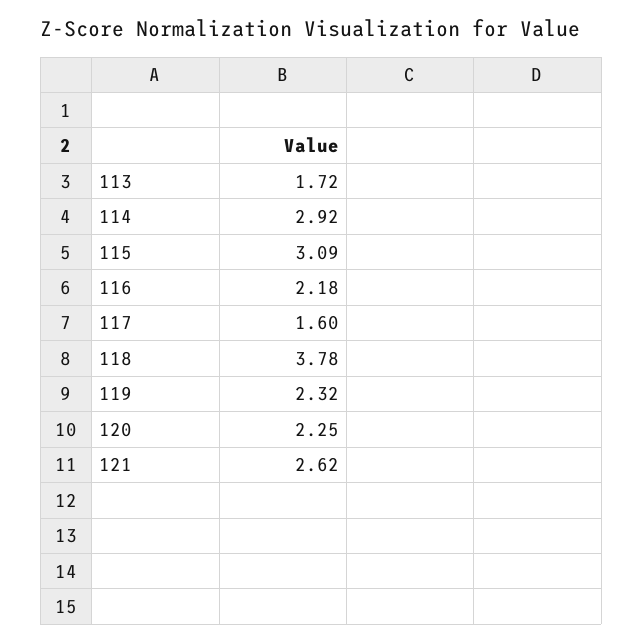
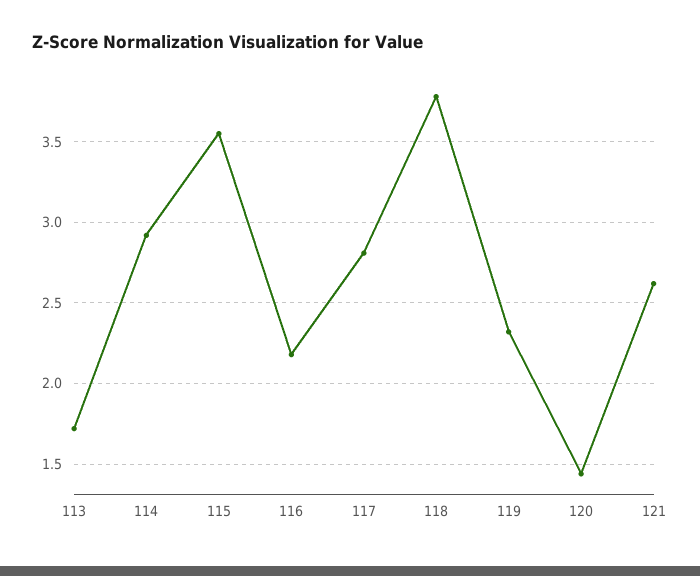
115: 3.09 -> 3.55
117: 1.6 -> 2.8
120: 2.25 -> 1.45

